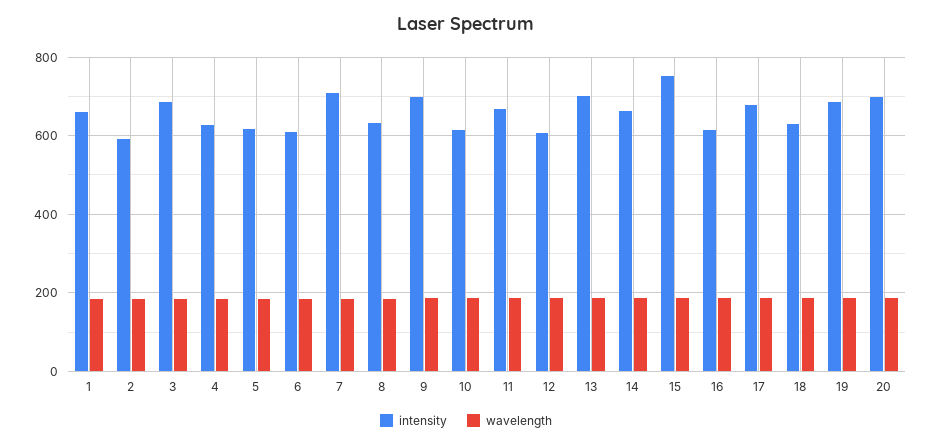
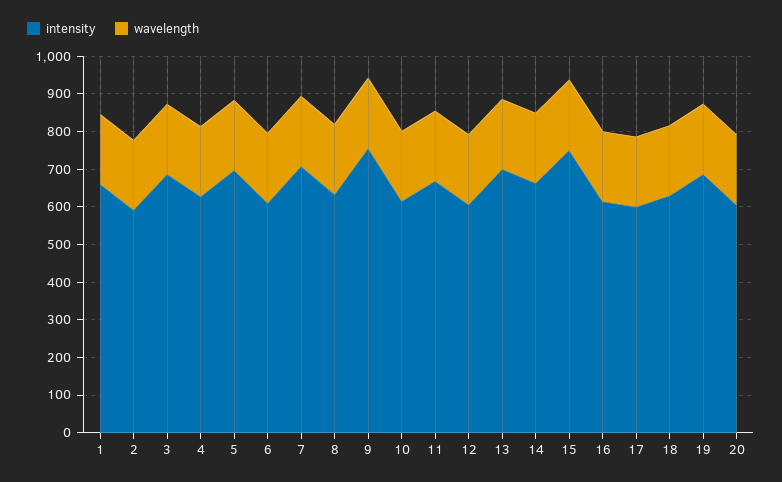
intensity, 5: 620 -> 700
intensity, 9: 700 -> 750
intensity, 17: 680 -> 600
intensity, 20: 700 -> 600

